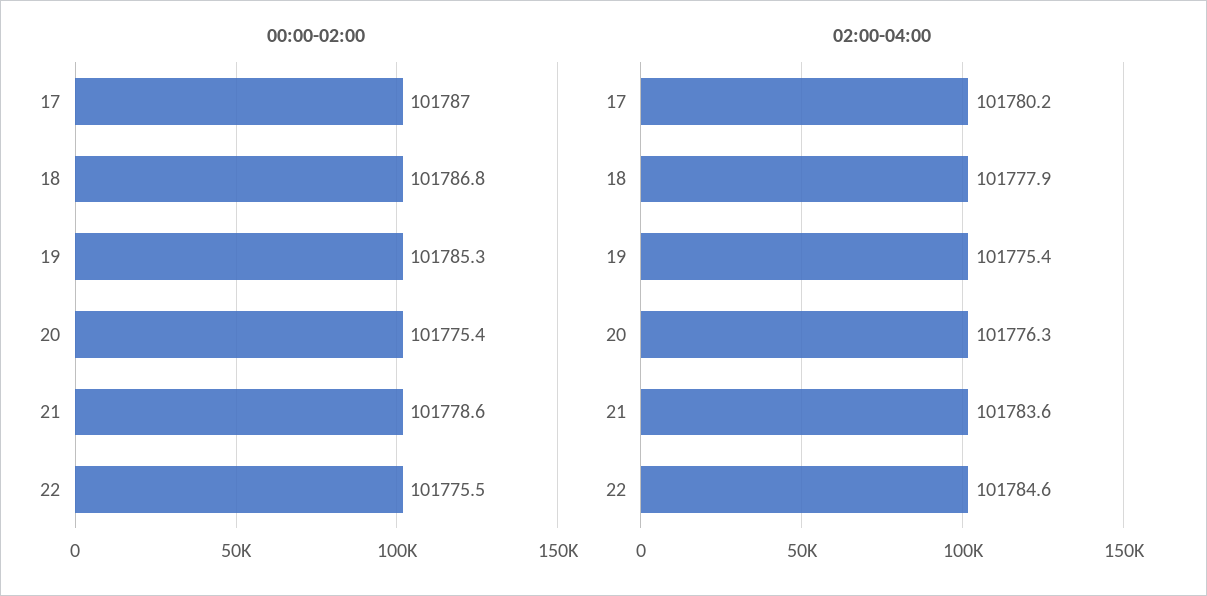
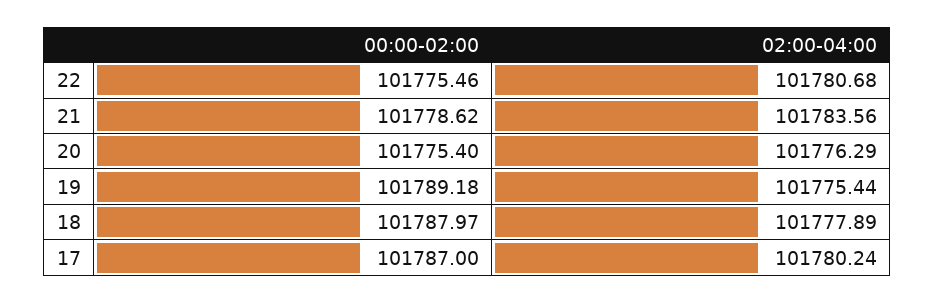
00:00-02:00, 18: 101786.8 -> 101787.97
00:00-02:00, 19: 101785.3 -> 101789.18
02:00-04:00, 22: 101784.6 -> 101780.68

